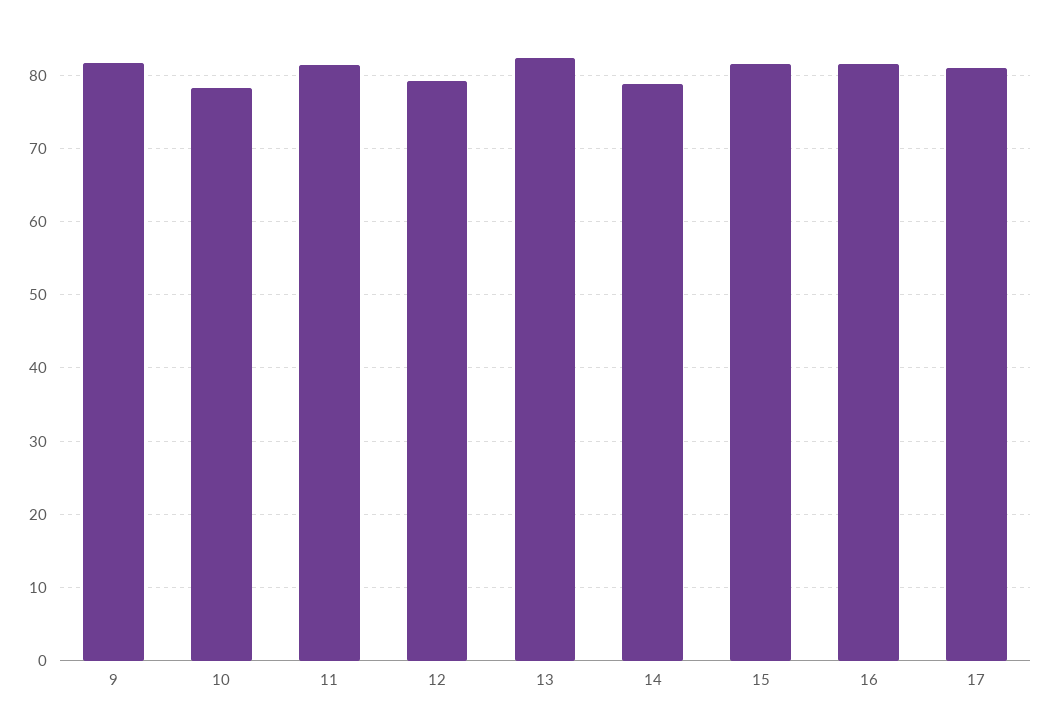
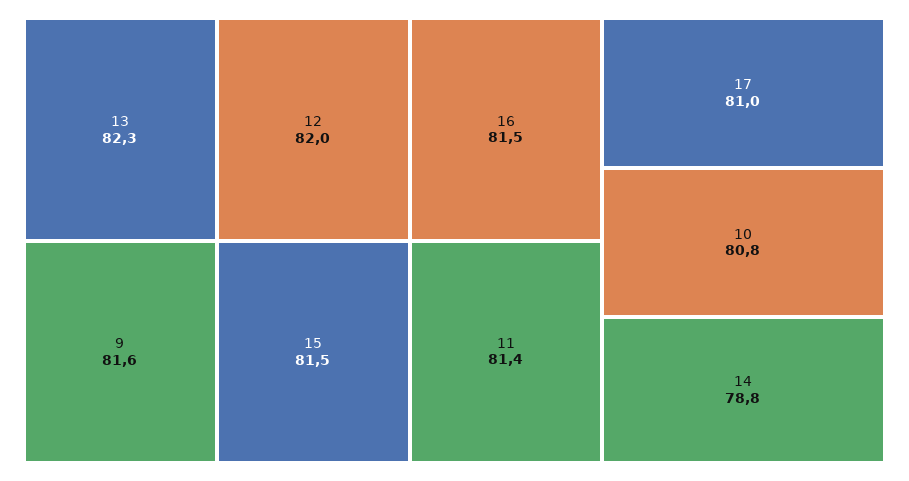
10: 78 -> 80.8
12: 79 -> 82

